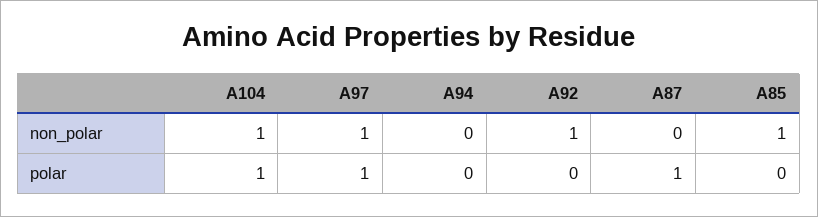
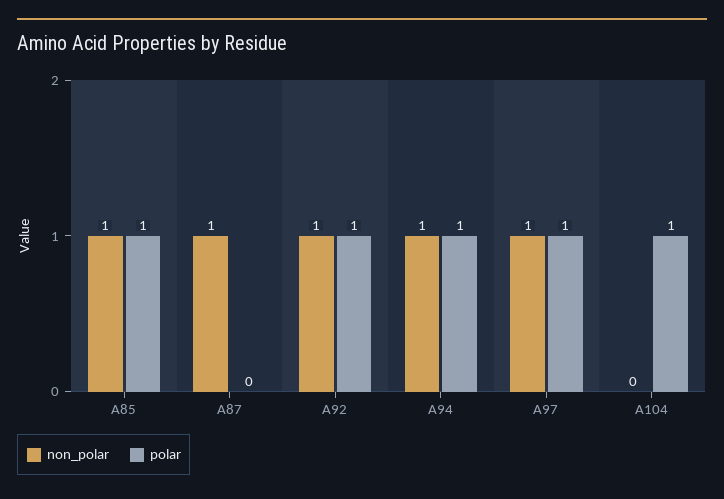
non_polar, A104: 1 -> 0
non_polar, A94: 0 -> 1
non_polar, A87: 0 -> 1
polar, A94: 0 -> 1
polar, A92: 0 -> 1
polar, A87: 1 -> 0
polar, A85: 0 -> 1

